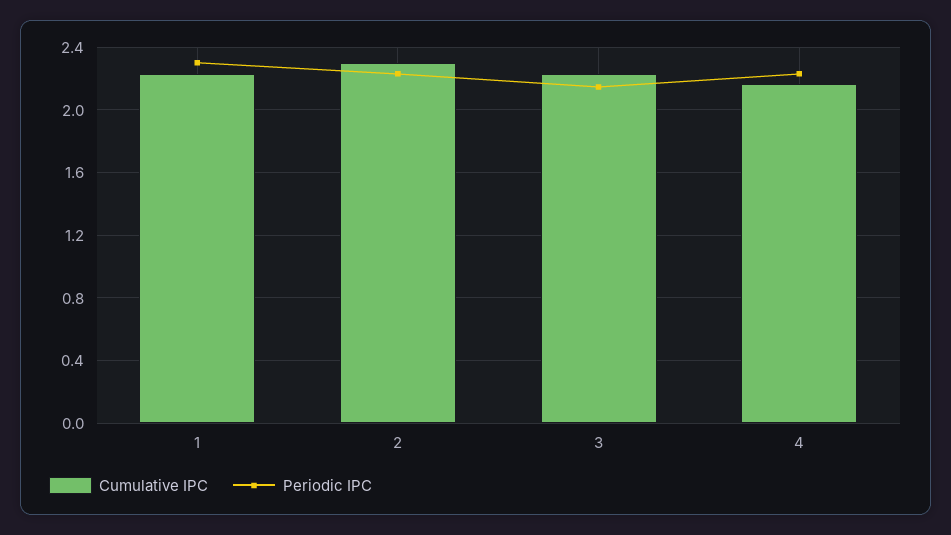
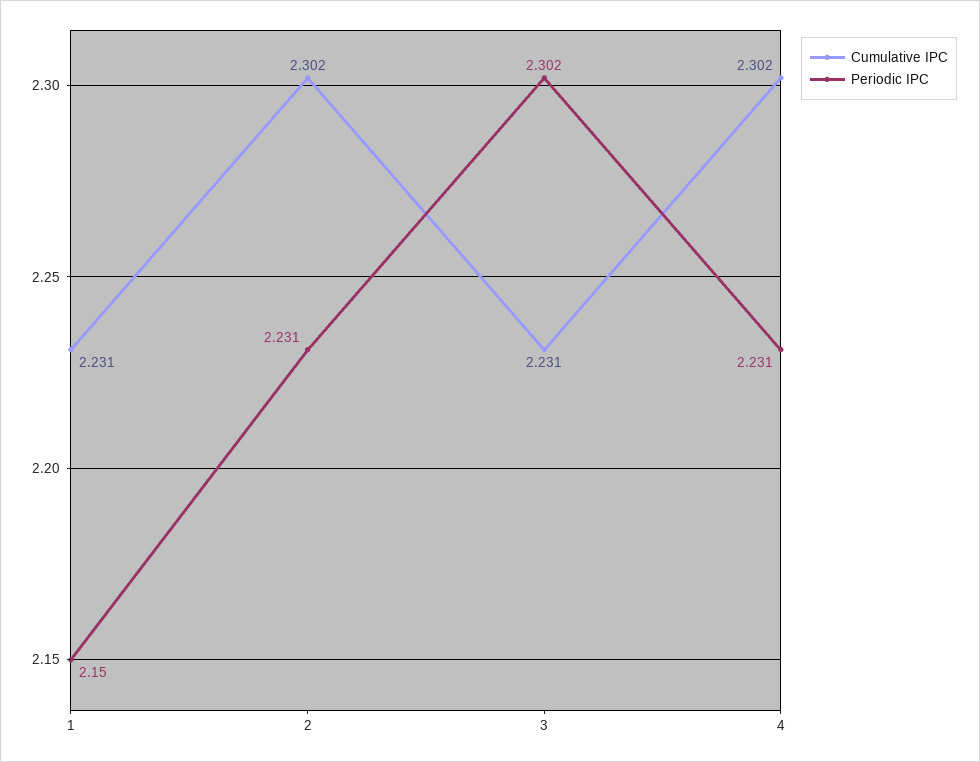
Periodic IPC, 1: 2.3 -> 2.15
Periodic IPC, 3: 2.15 -> 2.302
Cumulative IPC, 4: 2.15 -> 2.302

